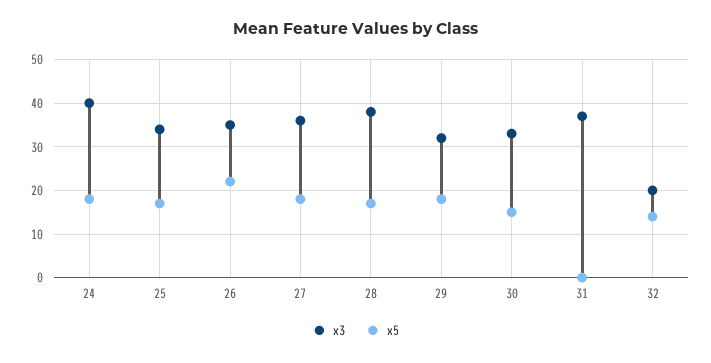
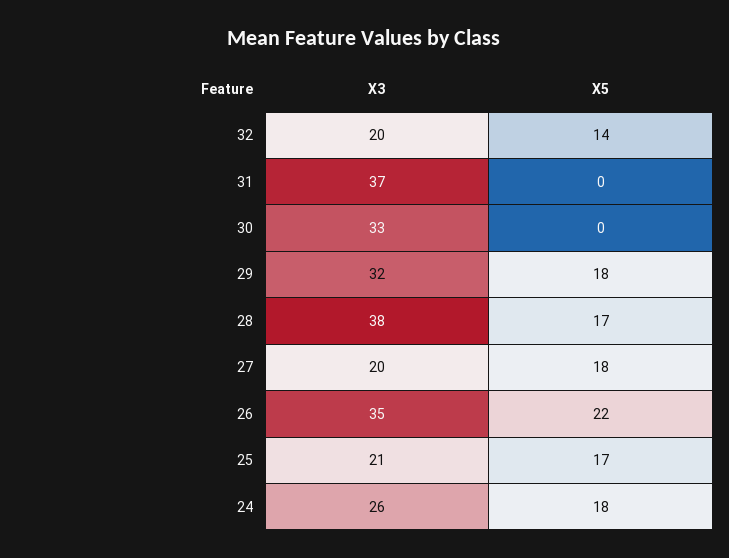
x3, 24: 40 -> 26
x3, 25: 35 -> 21
x3, 27: 35 -> 20
x5, 30: 15 -> 0

